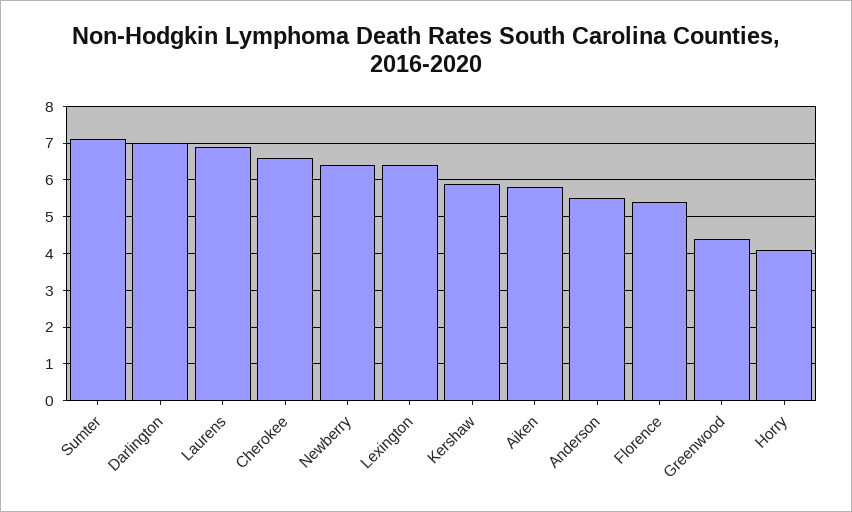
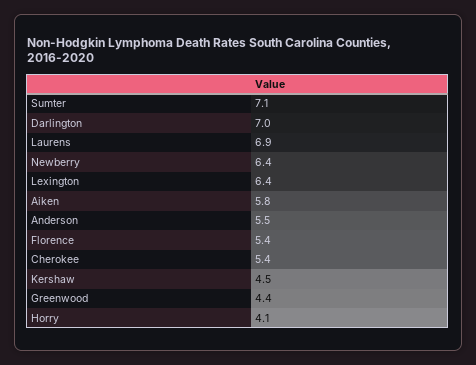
Cherokee: 6.5 -> 5.4
Kershaw: 6 -> 4.5

